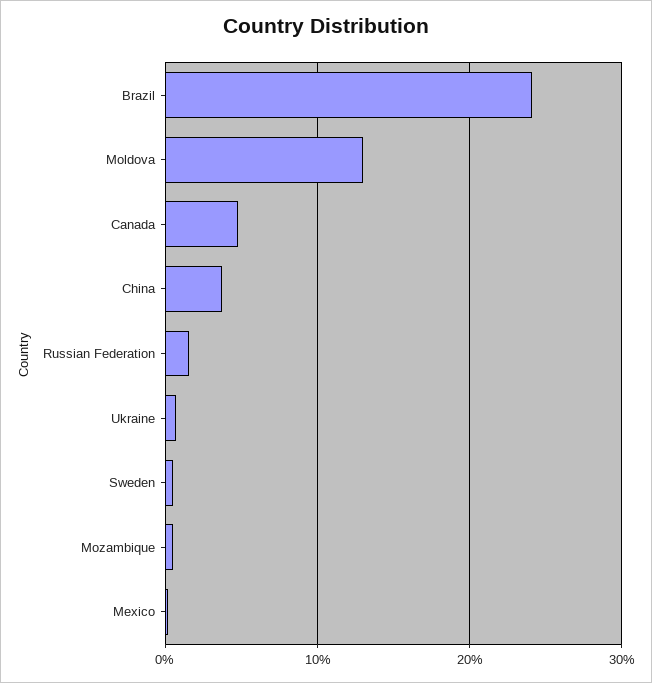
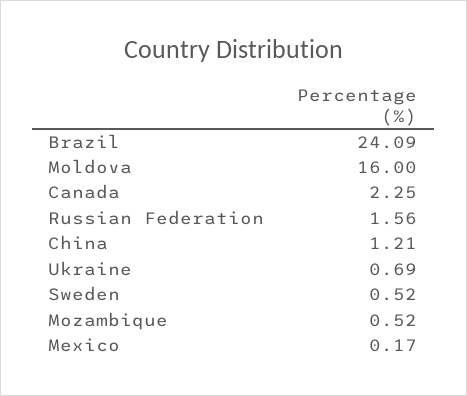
Moldova: 13 -> 16
Canada: 5 -> 2.25
China: 4 -> 1.21

